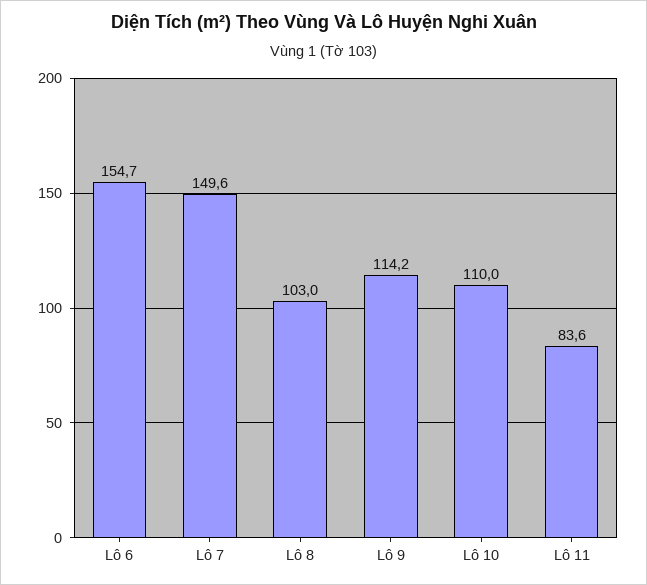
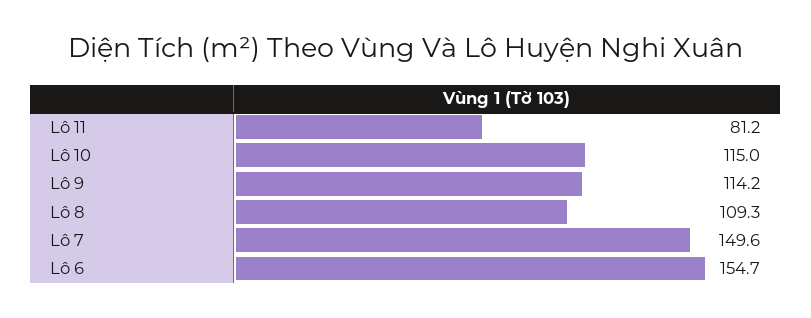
Lô 8: 103 -> 109.3
Lô 10: 110 -> 115
Lô 11: 83.6 -> 81.2

